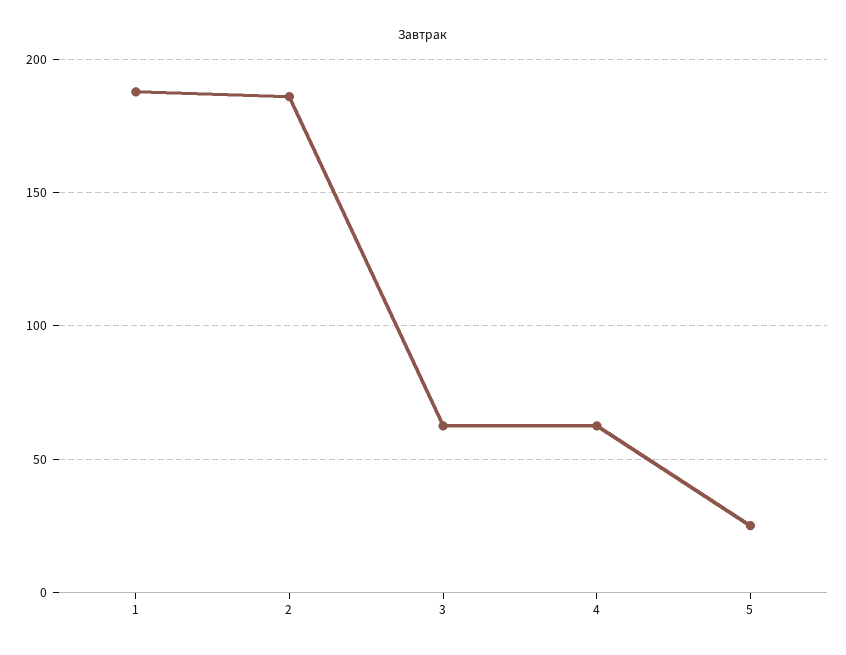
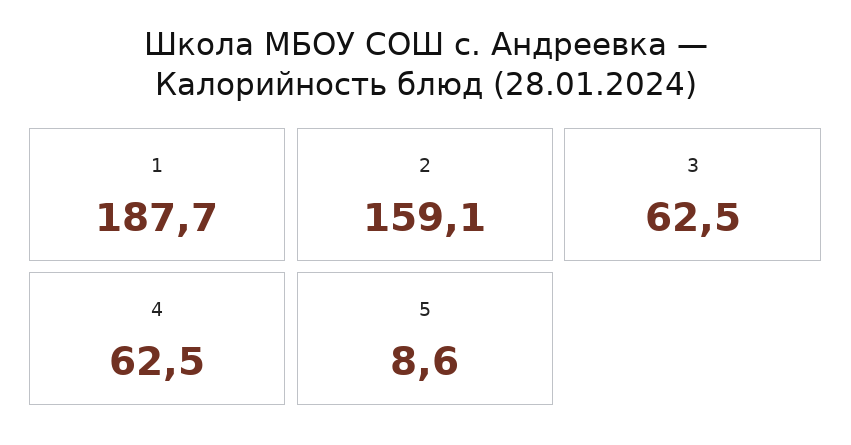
2: 185 -> 159.1
5: 25 -> 8.6

